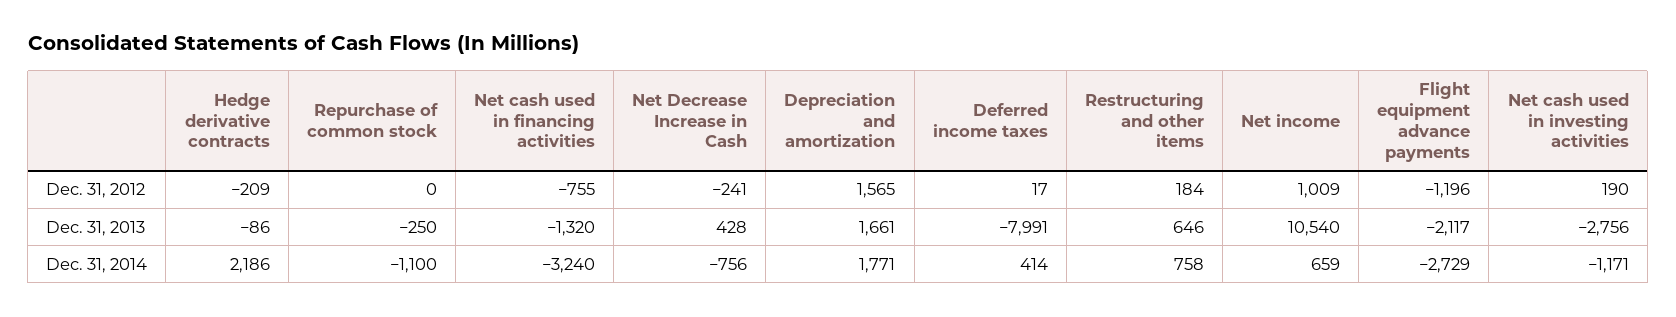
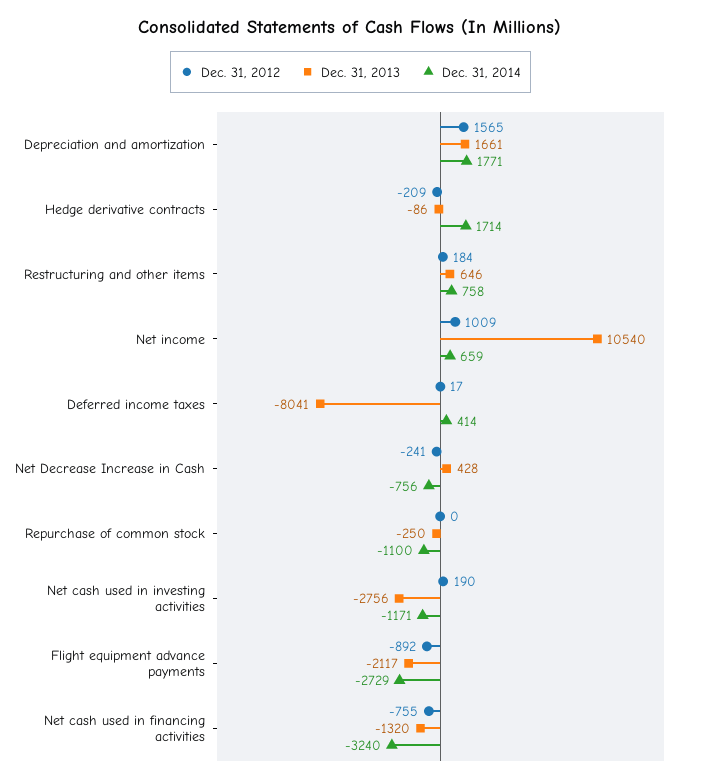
Dec. 31, 2012, Flight equipment advance payments: -1196 -> -892
Dec. 31, 2013, Deferred income taxes: -7991 -> -8041
Dec. 31, 2014, Hedge derivative contracts: 2186 -> 1714

